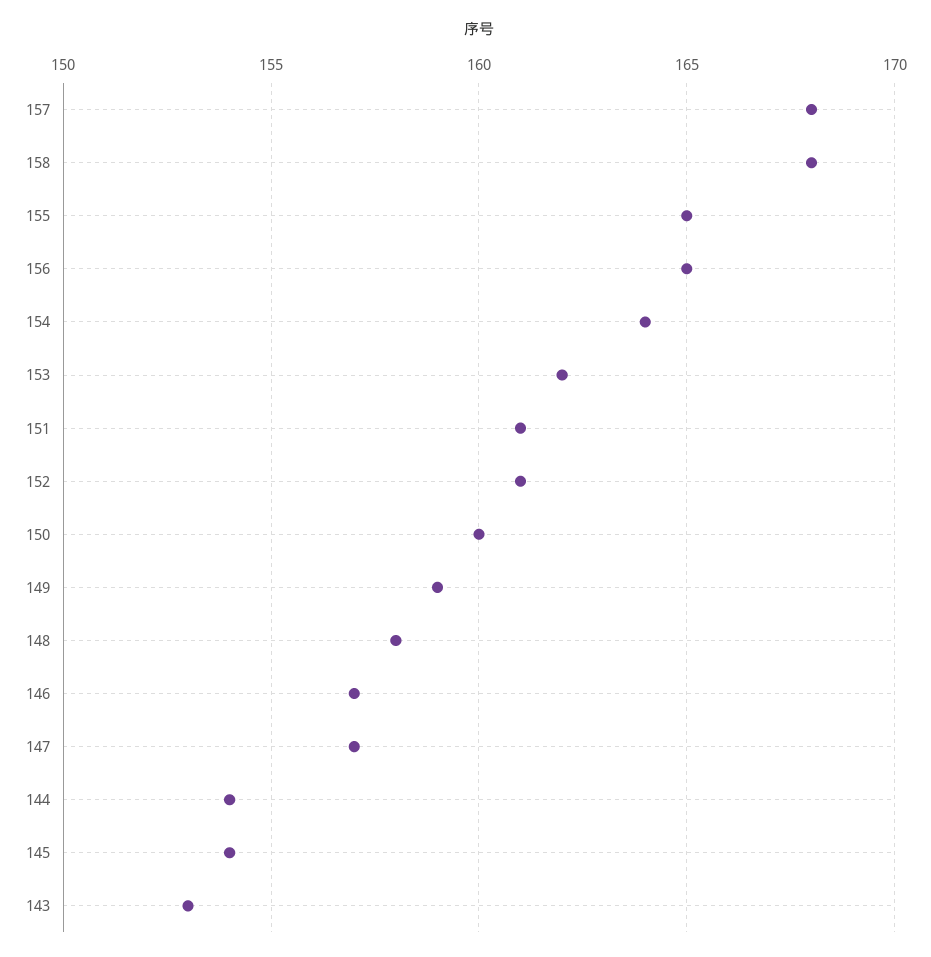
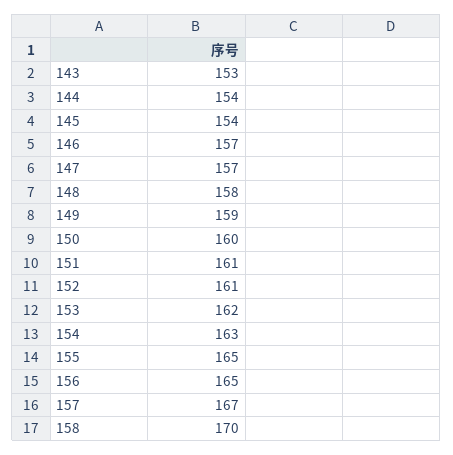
157: 168 -> 167
158: 168 -> 170
154: 164 -> 163

